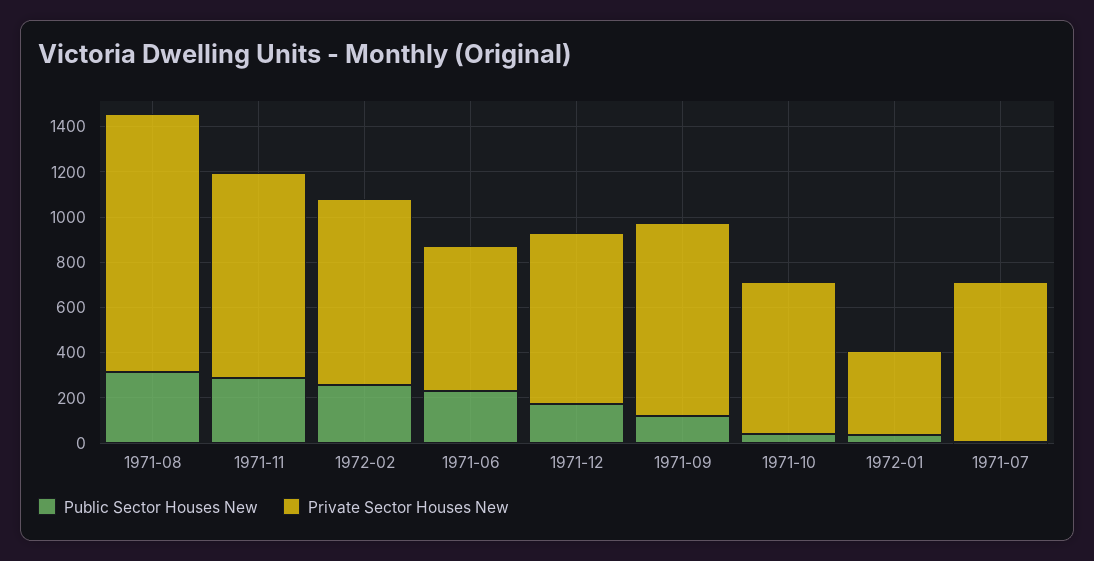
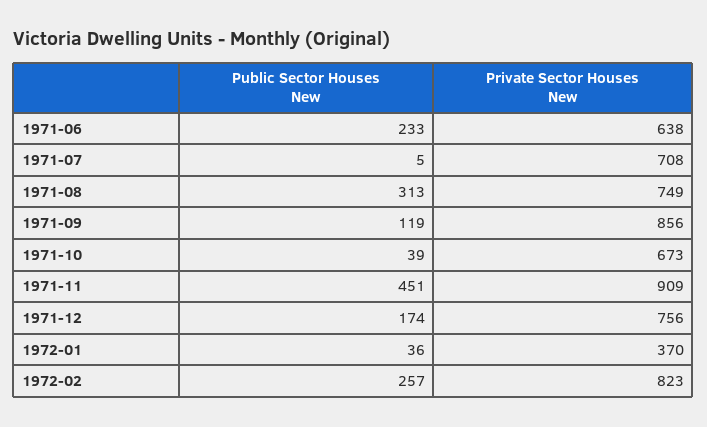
Private Sector Houses New, 1971-08: 1150 -> 749
Public Sector Houses New, 1971-11: 300 -> 451

